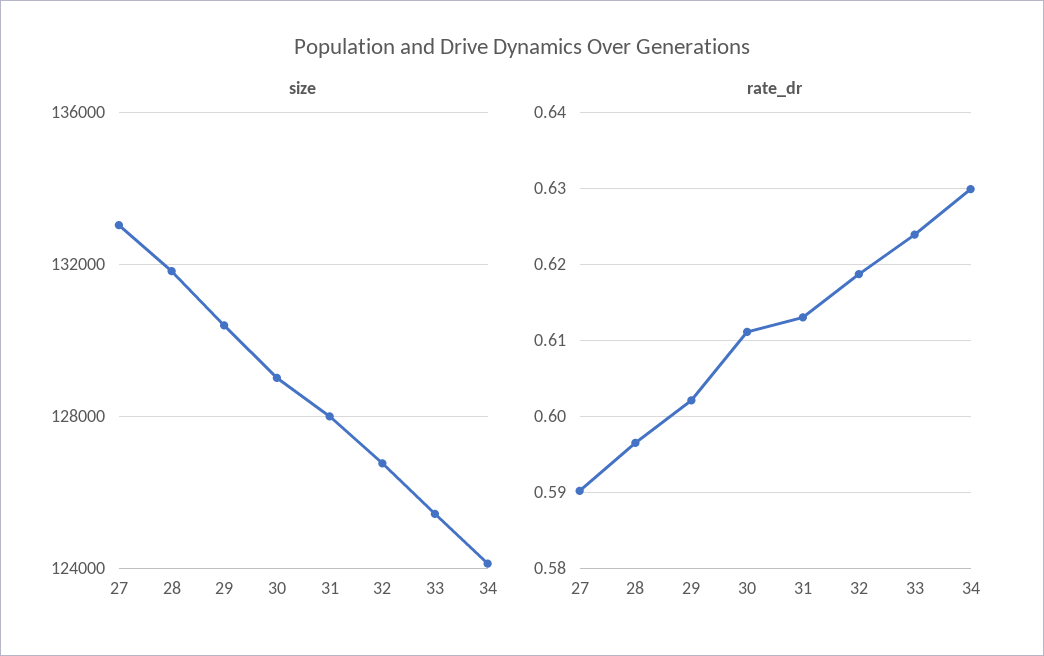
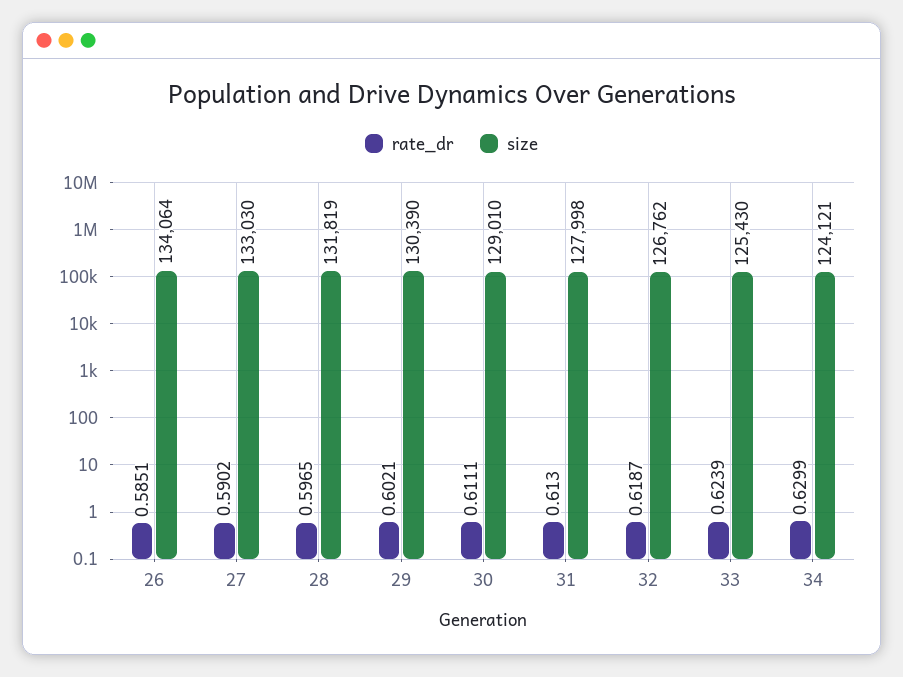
rate_dr, 26: none -> 0.5851
size, 26: none -> 134064

